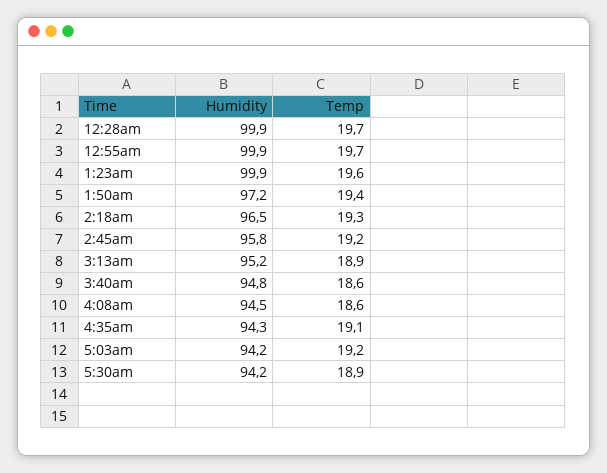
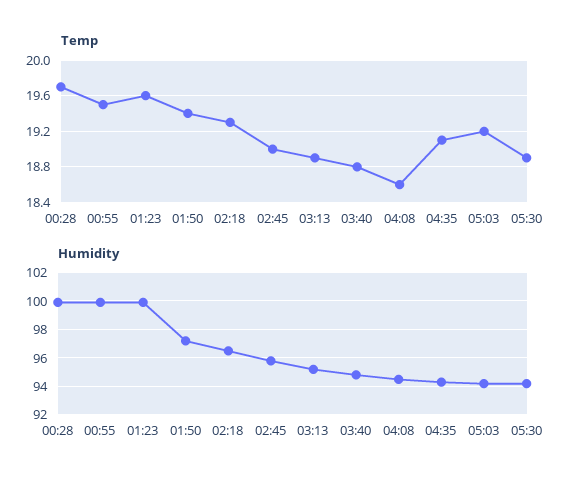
Temp, 12:55am: 19.7 -> 19.5
Temp, 2:45am: 19.2 -> 19
Temp, 3:40am: 18.6 -> 18.8

